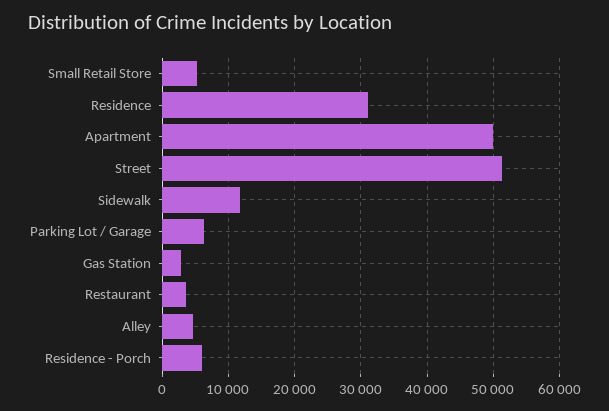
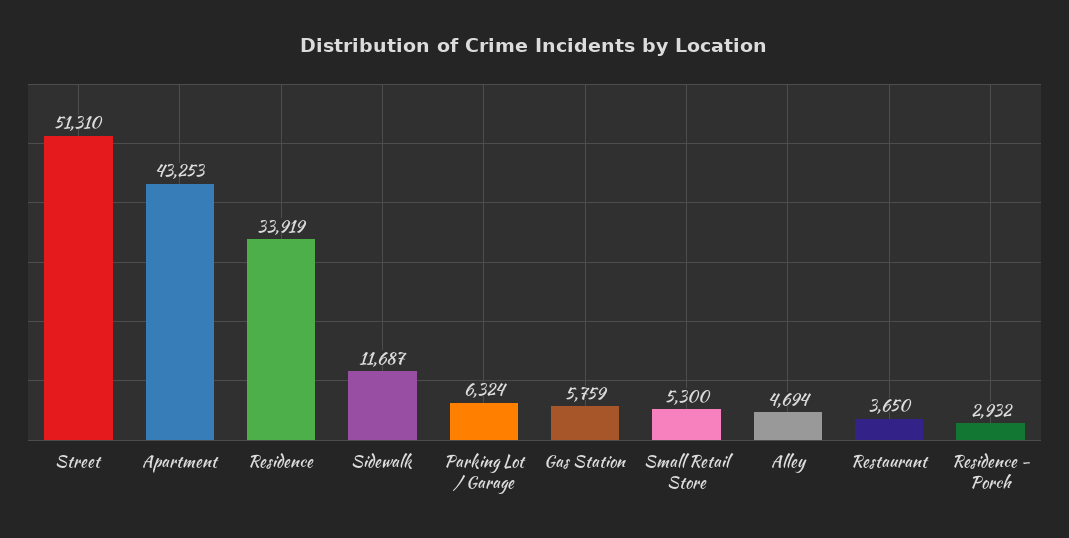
Residence: 31000 -> 33919
Apartment: 50000 -> 43253
Gas Station: 3000 -> 5759
Residence - Porch: 6000 -> 2932

